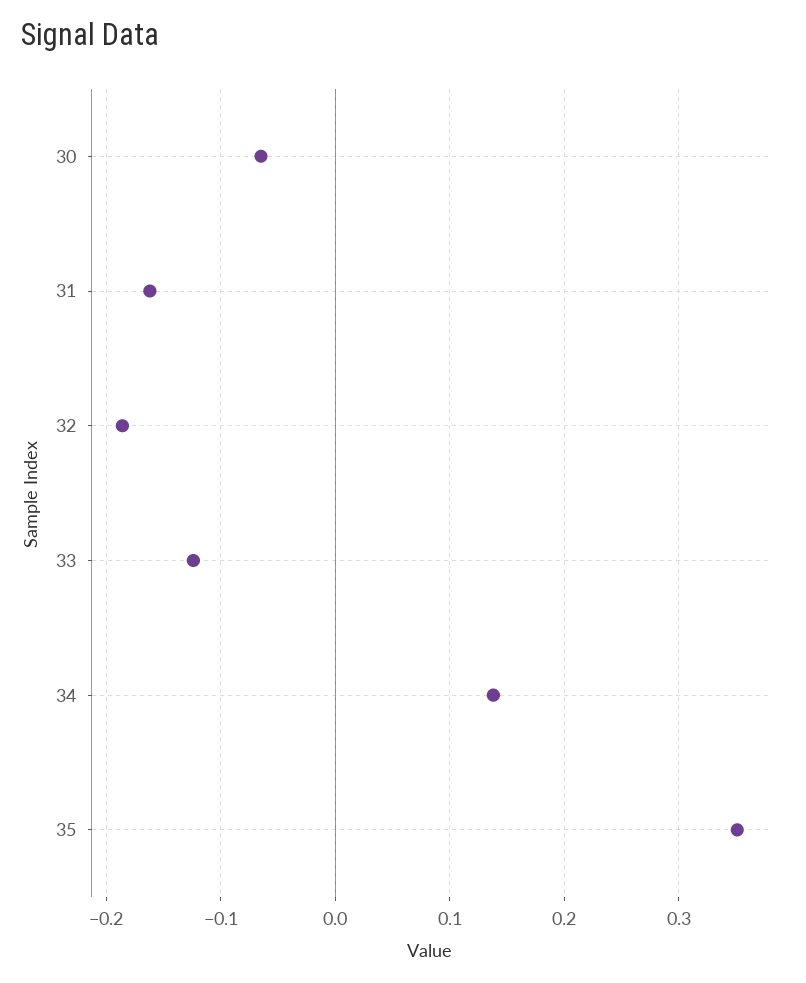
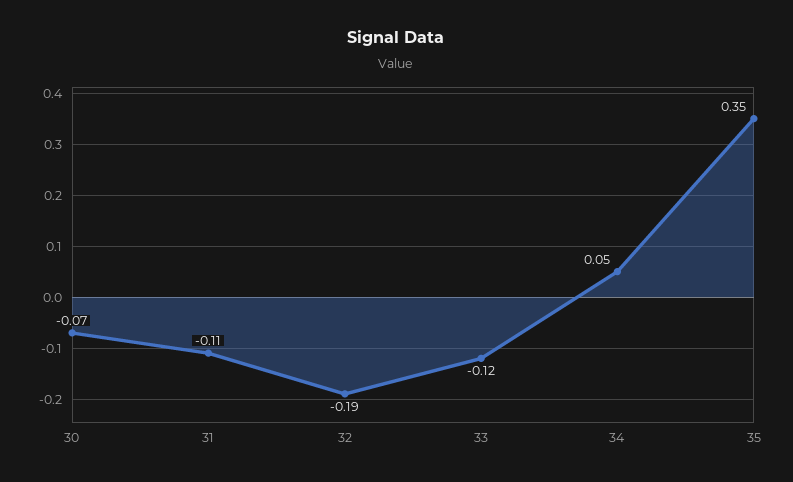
31: -0.16 -> -0.11
34: 0.14 -> 0.05

